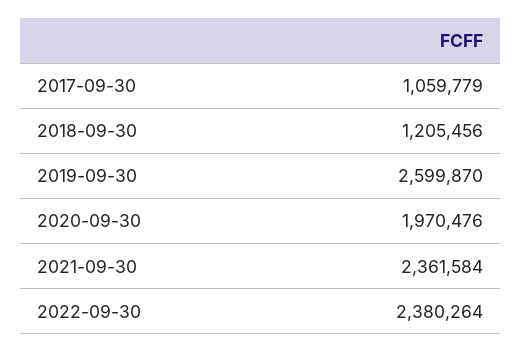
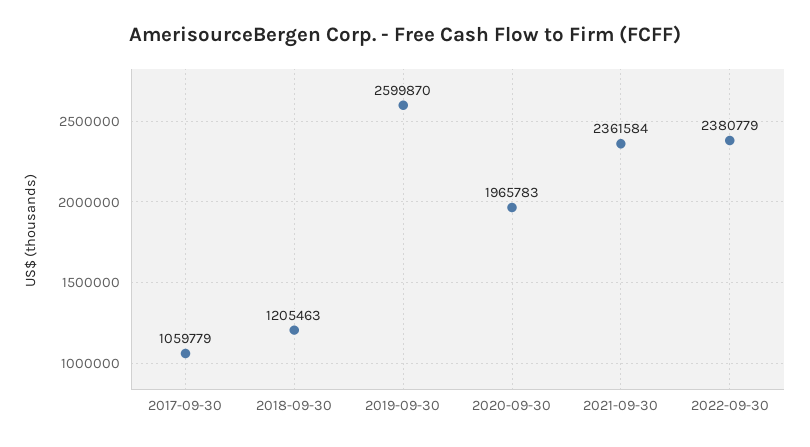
2018-09-30: 1205456 -> 1205463
2020-09-30: 1970476 -> 1965783
2022-09-30: 2380264 -> 2380779

